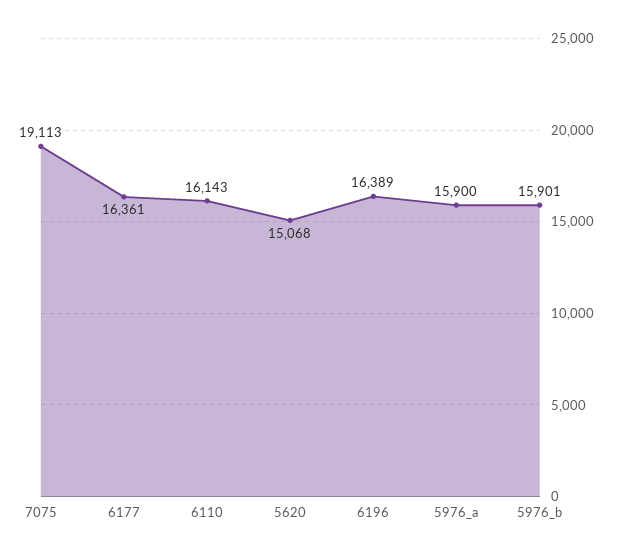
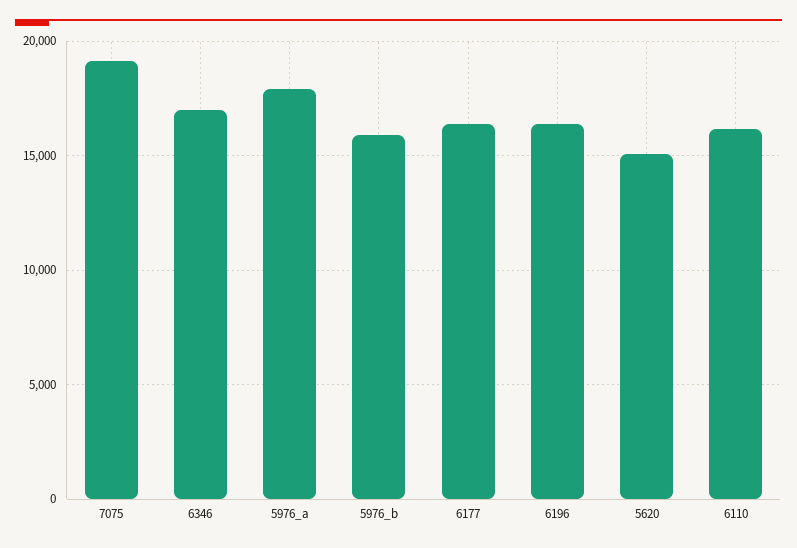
5976_a: 15900 -> 18000
6346: none -> 17000

